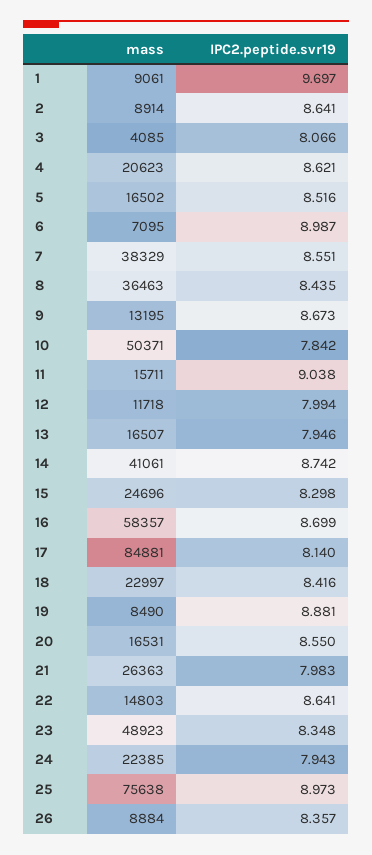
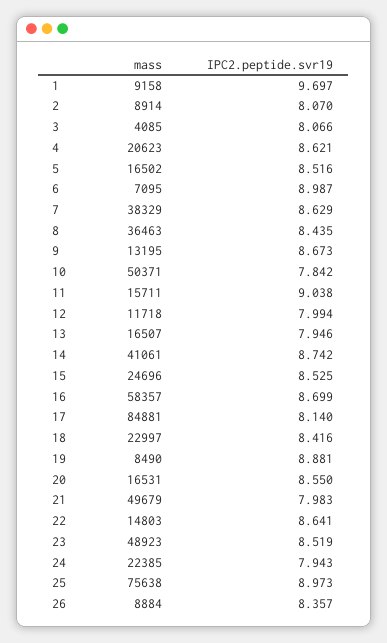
mass, 1: 9061 -> 9158
IPC2.peptide.svr19, 2: 8.641 -> 8.07
IPC2.peptide.svr19, 7: 8.551 -> 8.629
IPC2.peptide.svr19, 15: 8.298 -> 8.525
mass, 21: 26363 -> 49679
IPC2.peptide.svr19, 23: 8.348 -> 8.519

